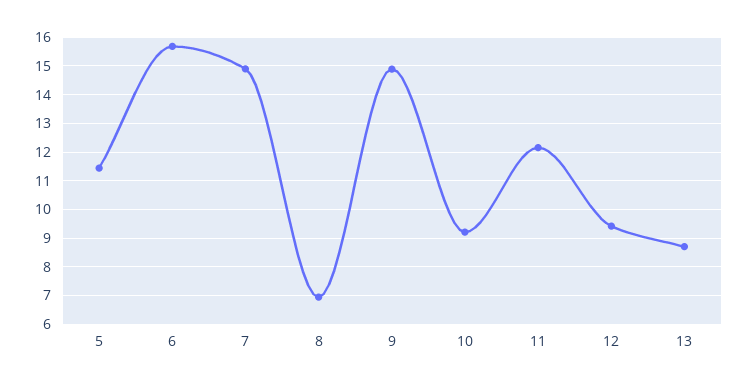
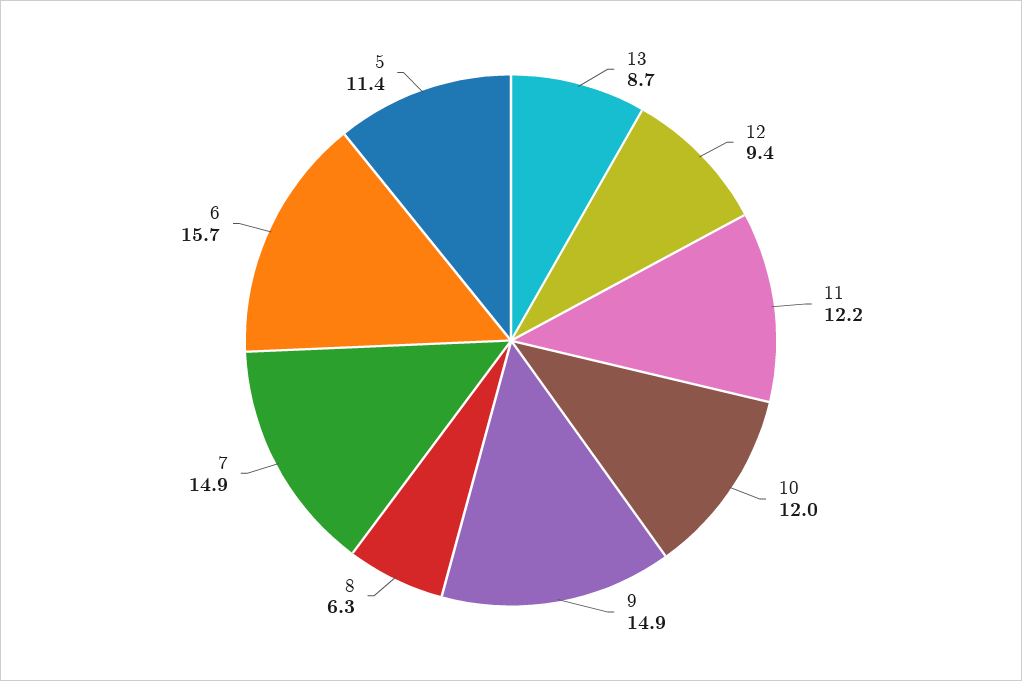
8: 7 -> 6.3
10: 9.25 -> 12

